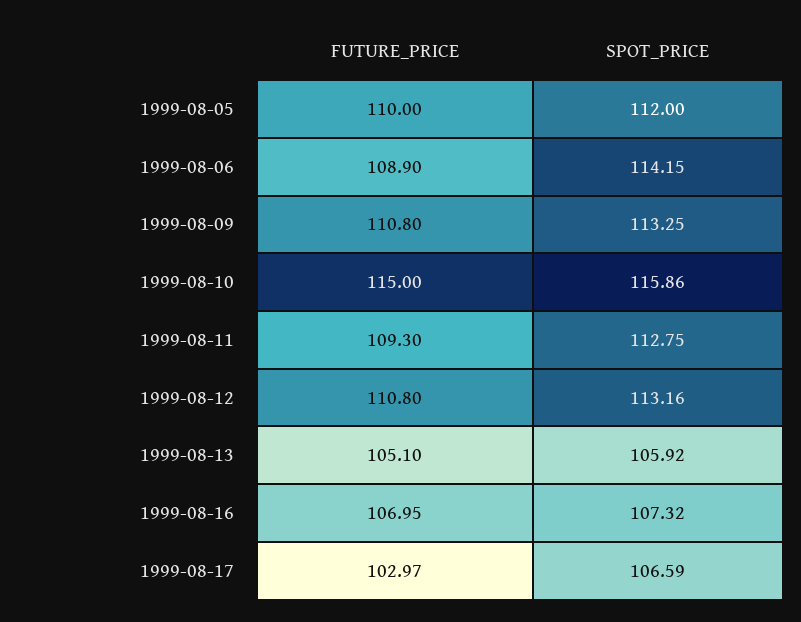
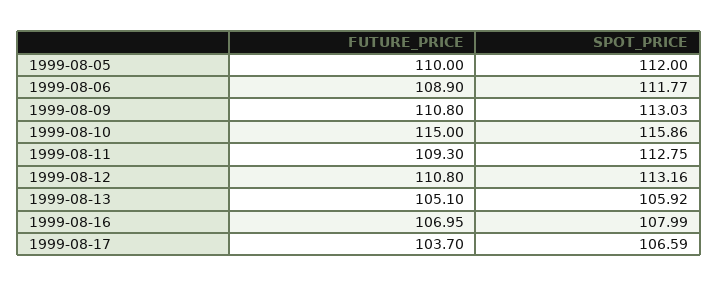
SPOT_PRICE, 1999-08-06: 114.15 -> 111.77
SPOT_PRICE, 1999-08-09: 113.25 -> 113.03
SPOT_PRICE, 1999-08-16: 107.32 -> 107.99
FUTURE_PRICE, 1999-08-17: 102.97 -> 103.7

